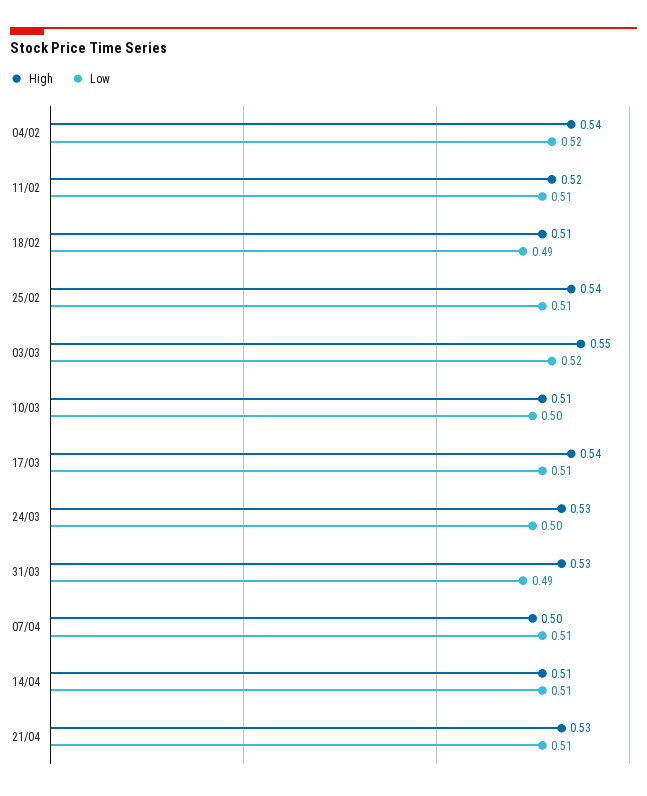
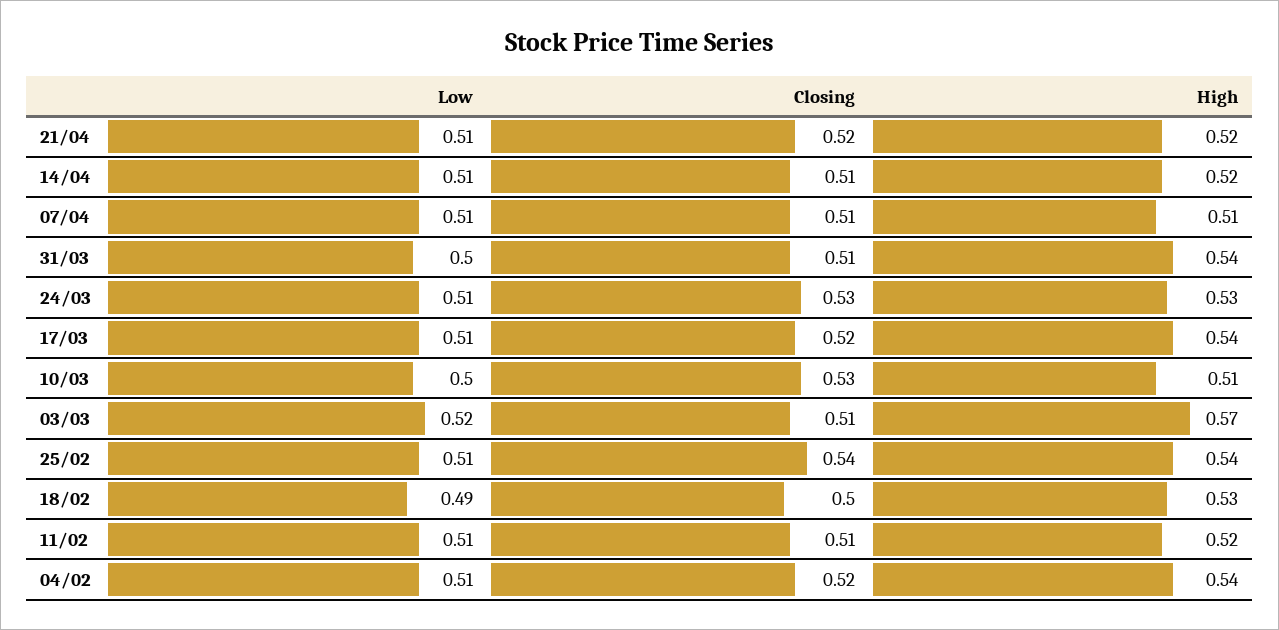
Low, 04/02: 0.52 -> 0.51
High, 18/02: 0.51 -> 0.53
High, 03/03: 0.55 -> 0.57
Low, 24/03: 0.5 -> 0.51
High, 31/03: 0.53 -> 0.54
Low, 31/03: 0.49 -> 0.5
High, 07/04: 0.5 -> 0.51
High, 14/04: 0.51 -> 0.52
High, 21/04: 0.53 -> 0.52
Closing, 21/04: none -> 0.52
Closing, 14/04: none -> 0.51
Closing, 07/04: none -> 0.51
Closing, 31/03: none -> 0.51
Closing, 24/03: none -> 0.53
Closing, 17/03: none -> 0.52
Closing, 10/03: none -> 0.53
Closing, 03/03: none -> 0.51
Closing, 25/02: none -> 0.54
Closing, 18/02: none -> 0.5
Closing, 11/02: none -> 0.51
Closing, 04/02: none -> 0.52

